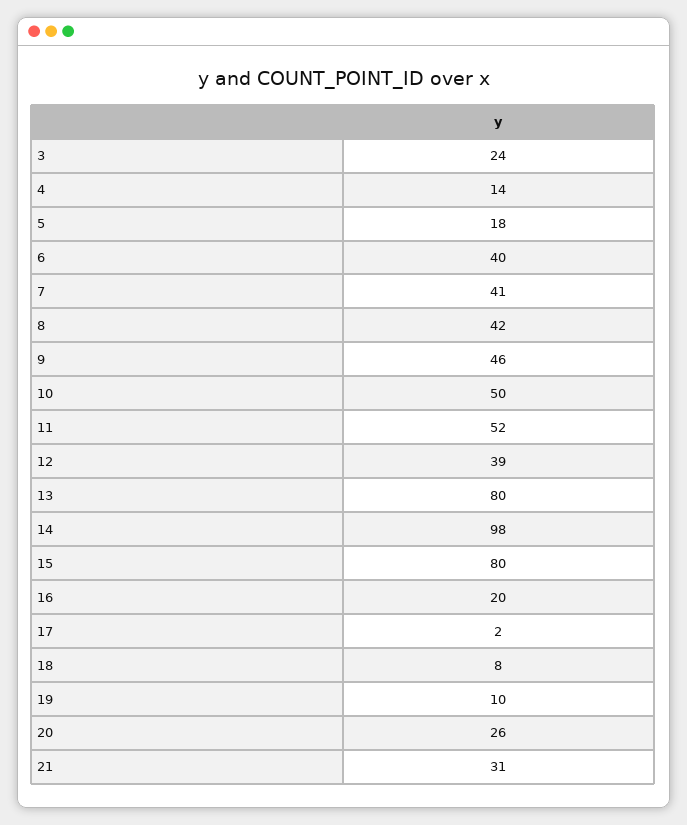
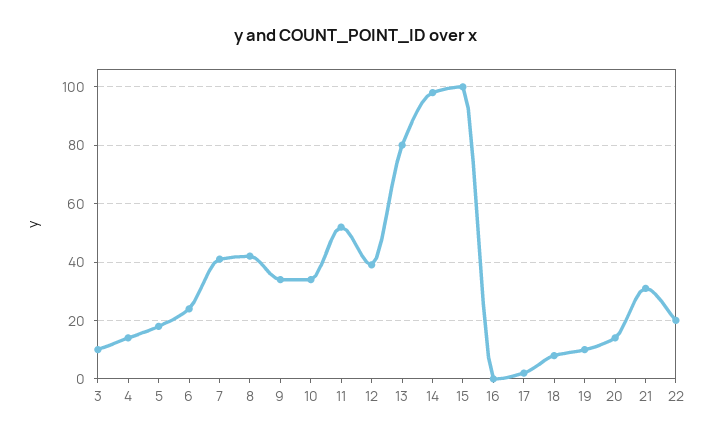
3: 24 -> 10
6: 40 -> 25
9: 46 -> 35
10: 50 -> 35
15: 80 -> 100
16: 20 -> 0
20: 26 -> 15
22: none -> 20

